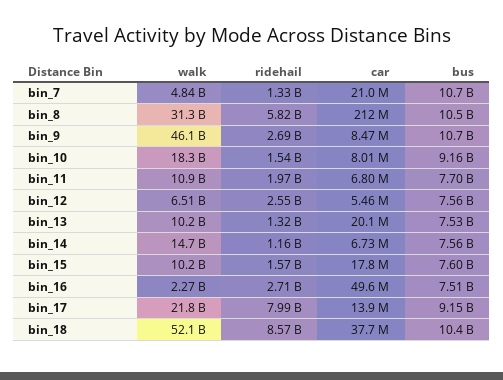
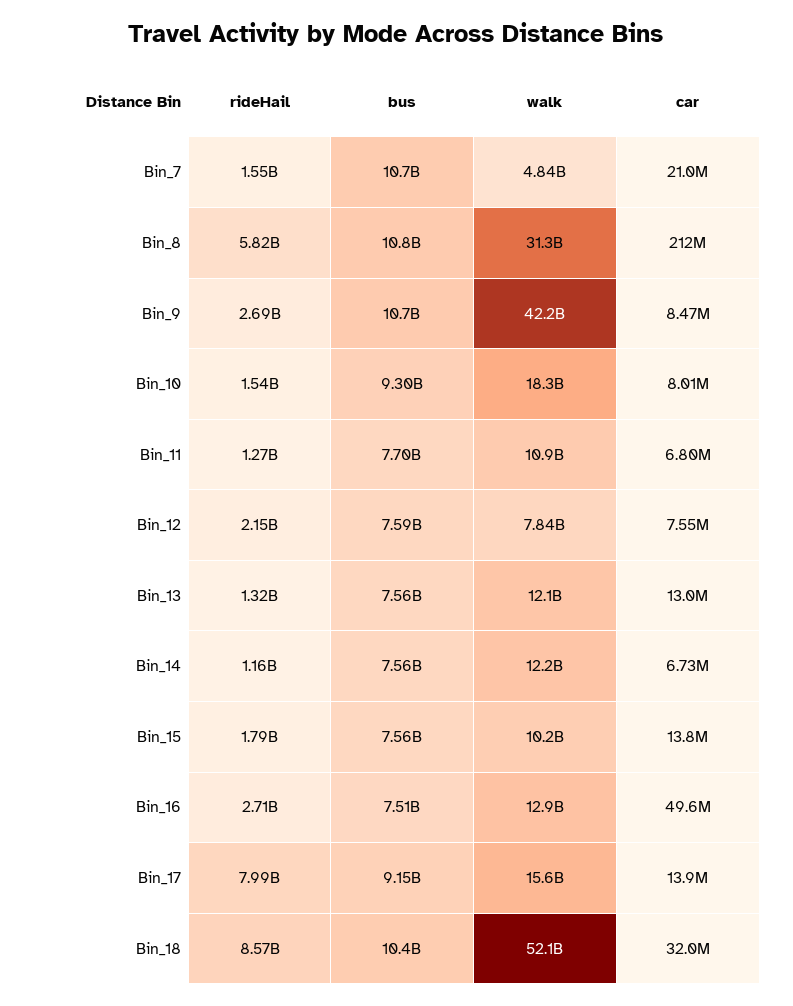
ridehail, bin_7: 1330000000 -> 1550000000
bus, bin_8: 10500000000 -> 10800000000
walk, bin_9: 46100000000 -> 42200000000
bus, bin_10: 9160000000 -> 9300000000
ridehail, bin_11: 1970000000 -> 1270000000
walk, bin_12: 6510000000 -> 7840000000
ridehail, bin_12: 2550000000 -> 2150000000
car, bin_12: 5460000 -> 7550000
bus, bin_12: 7560000000 -> 7590000000
walk, bin_13: 10200000000 -> 12100000000
car, bin_13: 20100000 -> 13000000
bus, bin_13: 7530000000 -> 7560000000
walk, bin_14: 14700000000 -> 12200000000
ridehail, bin_15: 1570000000 -> 1790000000
car, bin_15: 17800000 -> 13800000
bus, bin_15: 7600000000 -> 7560000000
walk, bin_16: 2270000000 -> 12900000000
walk, bin_17: 21800000000 -> 15600000000
car, bin_18: 37700000 -> 32000000

